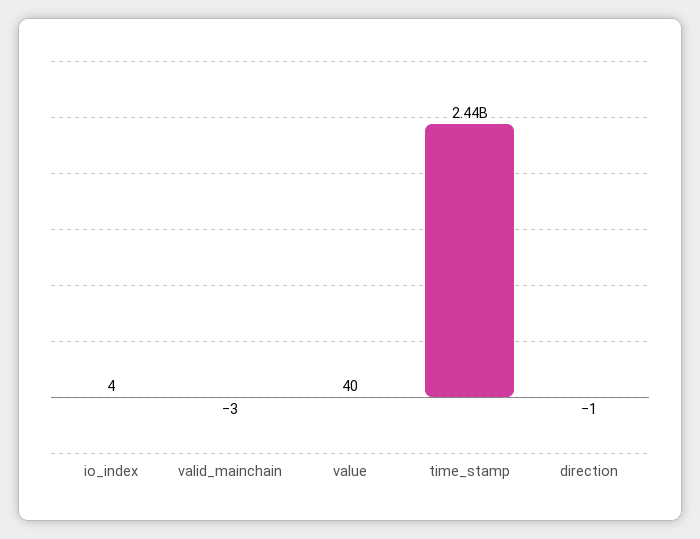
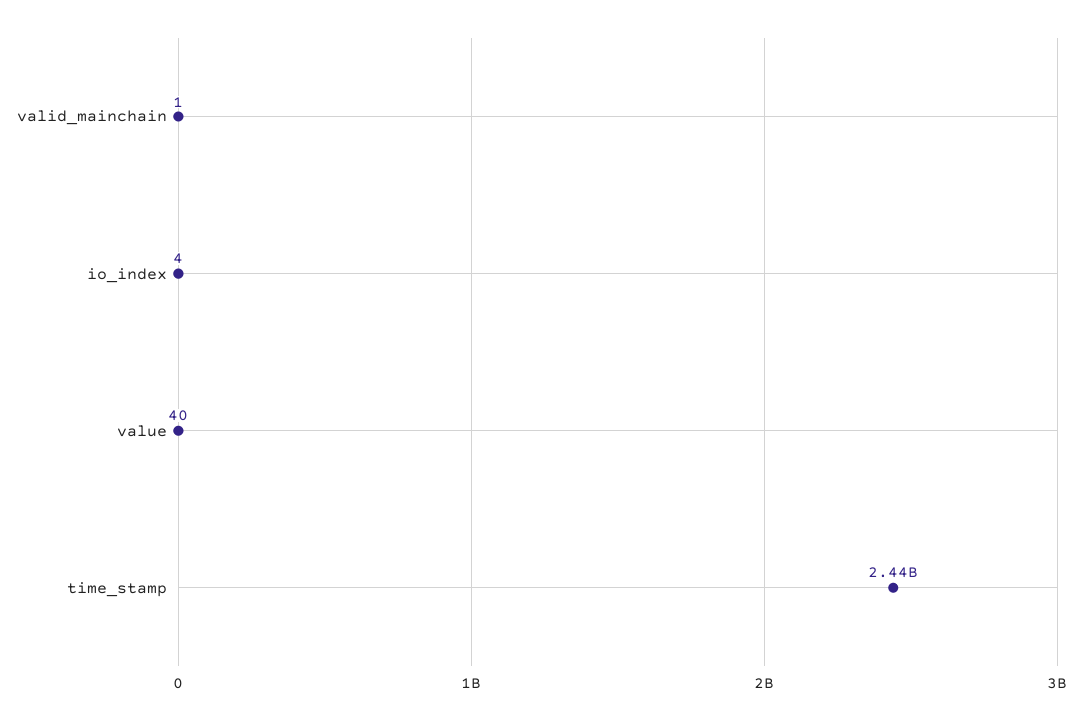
valid_mainchain: -3 -> 1
direction: -1 -> none

